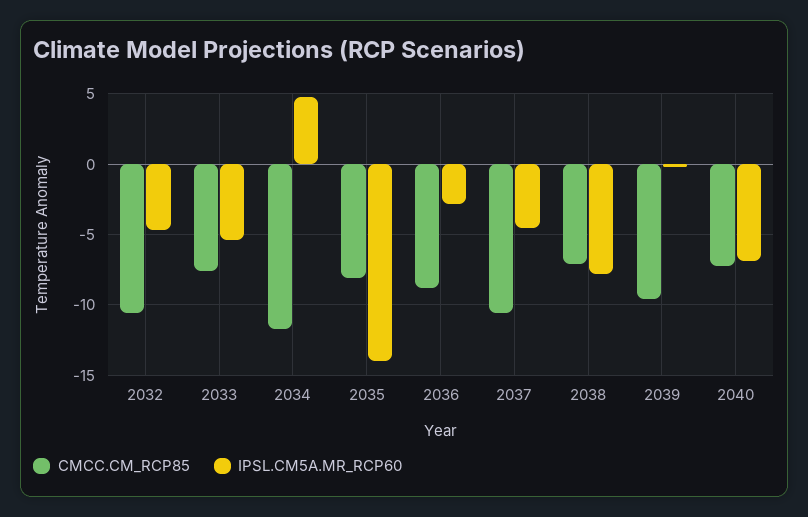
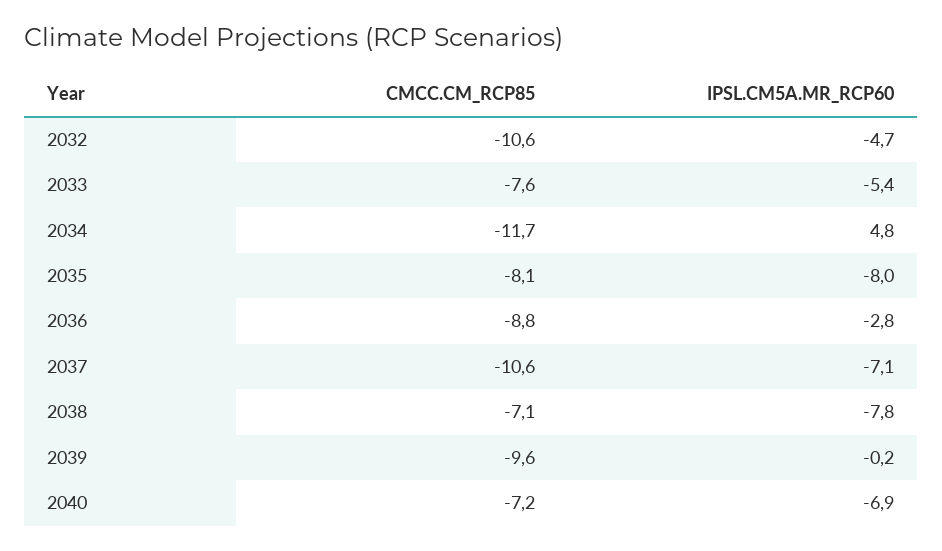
IPSL.CM5A.MR_RCP60, 2035: -14 -> -8
IPSL.CM5A.MR_RCP60, 2037: -4.5 -> -7.1

